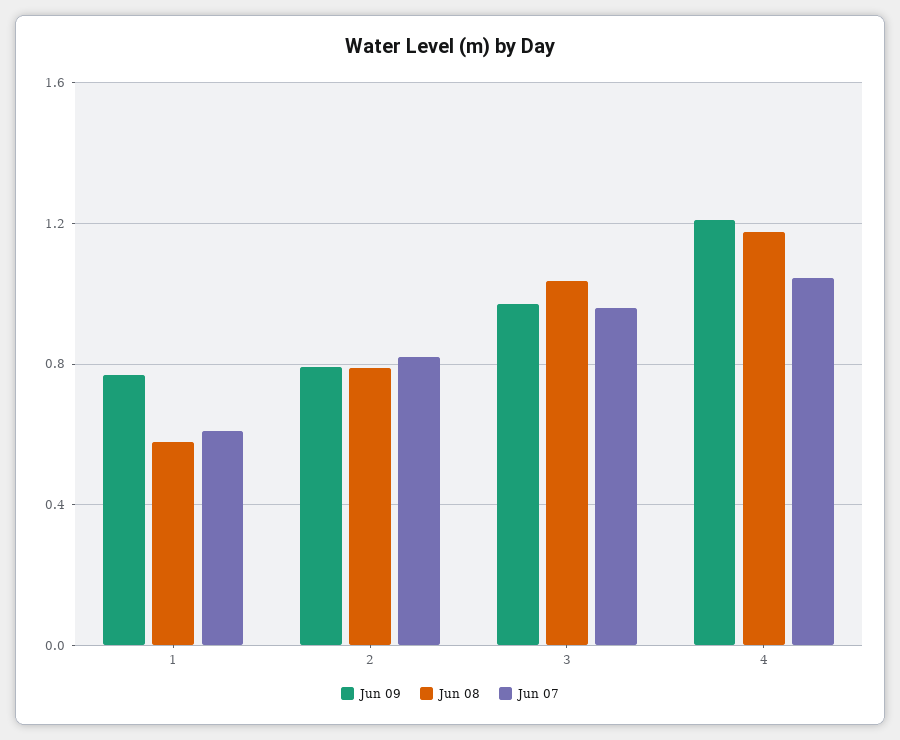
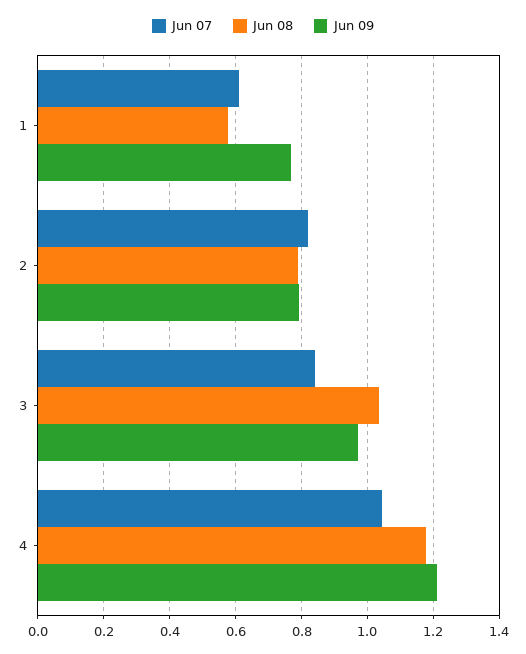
Jun 07, 3: 0.95 -> 0.84

